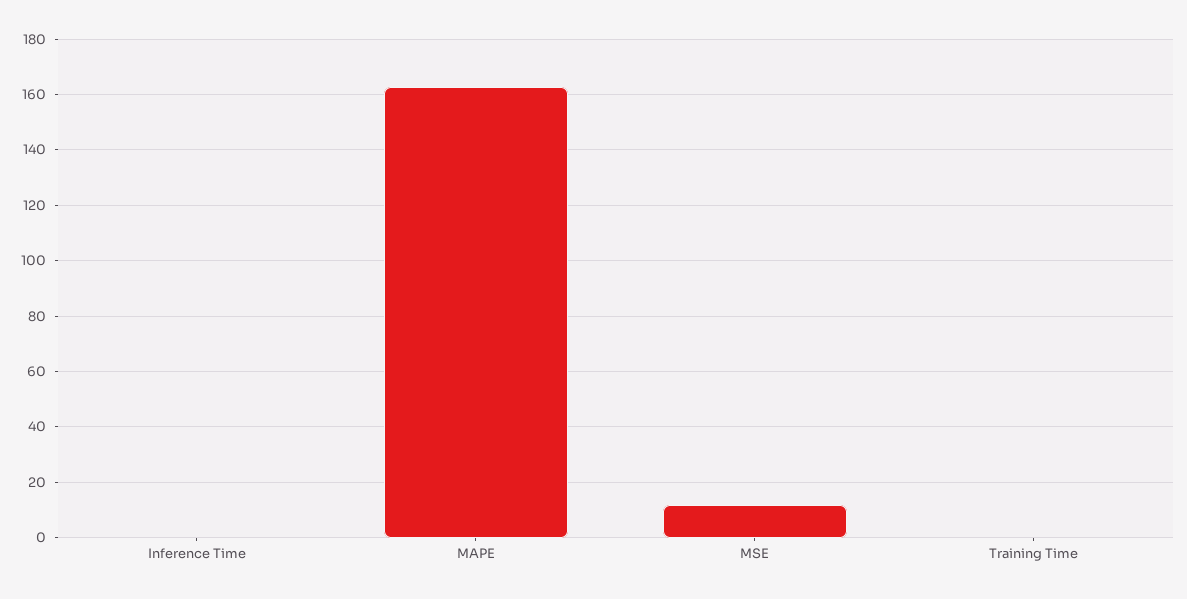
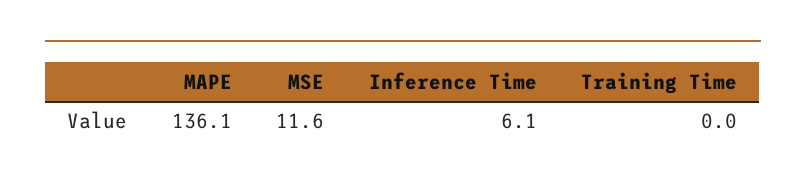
Inference Time: 0 -> 6.1
MAPE: 162.5 -> 136.1

